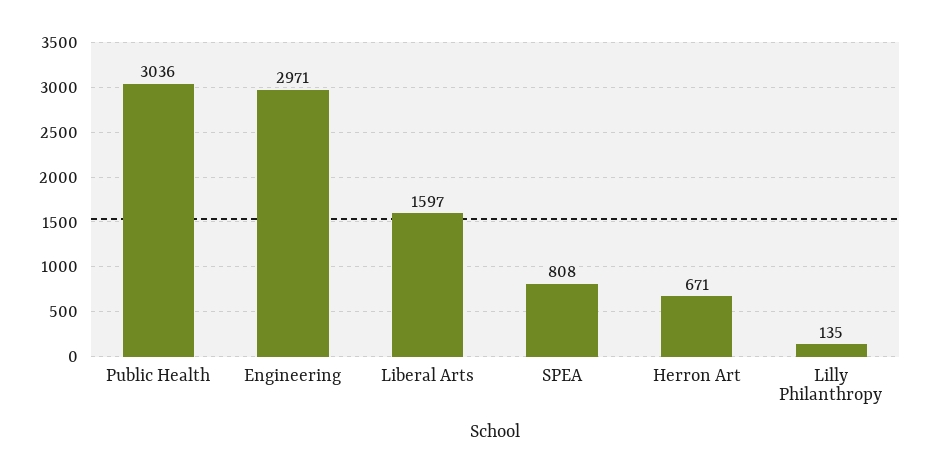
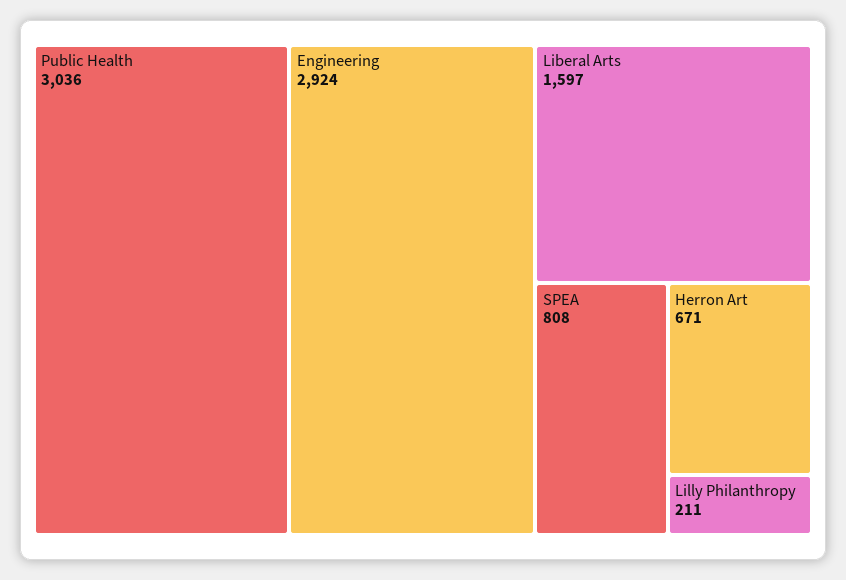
Engineering: 2971 -> 2924
Lilly Philanthropy: 135 -> 211

